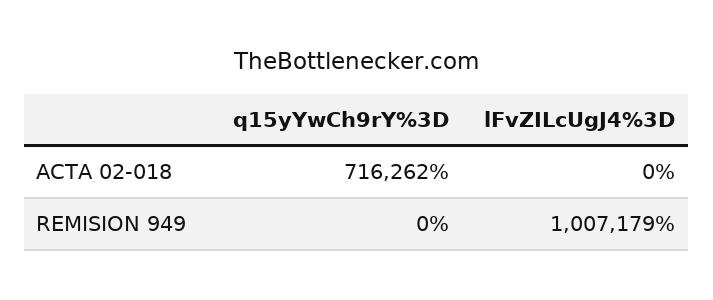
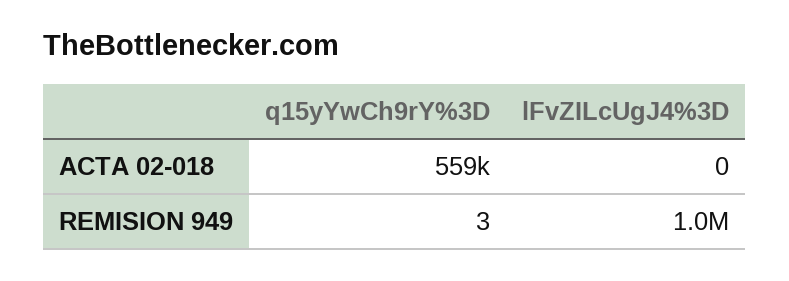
q15yYwCh9rY%3D, ACTA 02-018: 716262 -> 559000
q15yYwCh9rY%3D, REMISION 949: 0 -> 3

